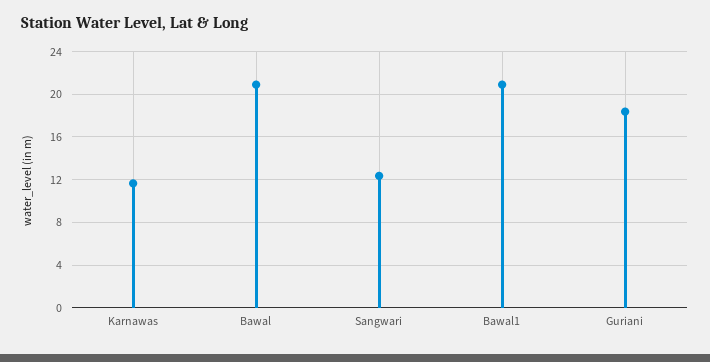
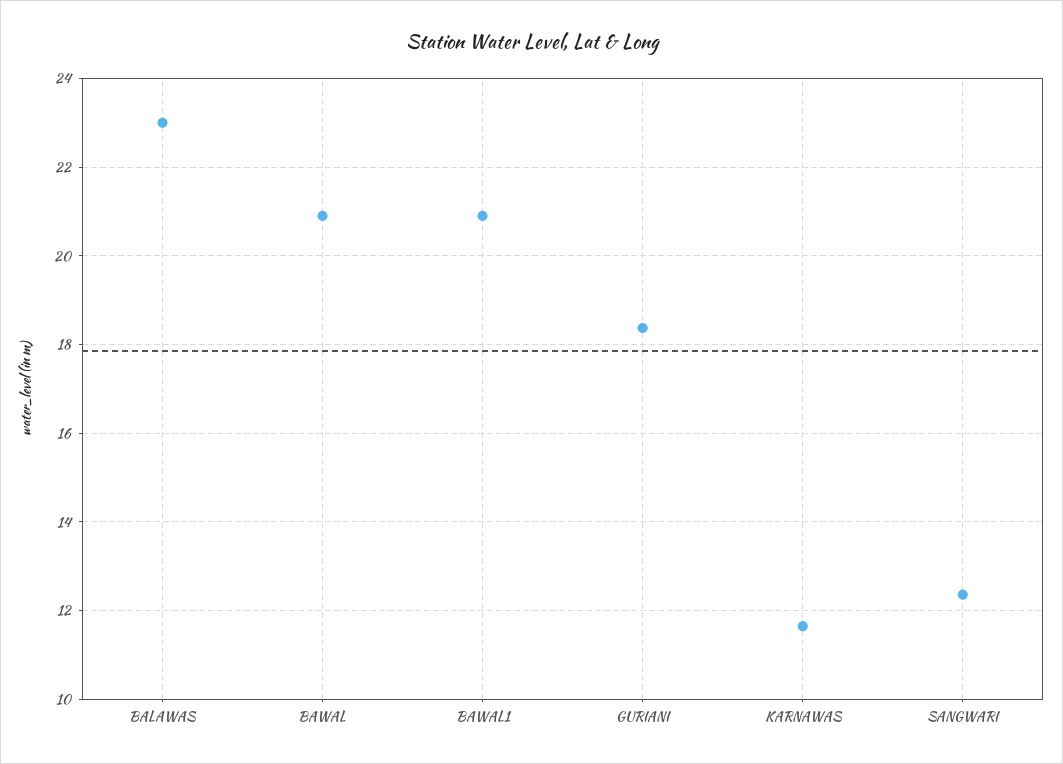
BALAWAS: none -> 23

